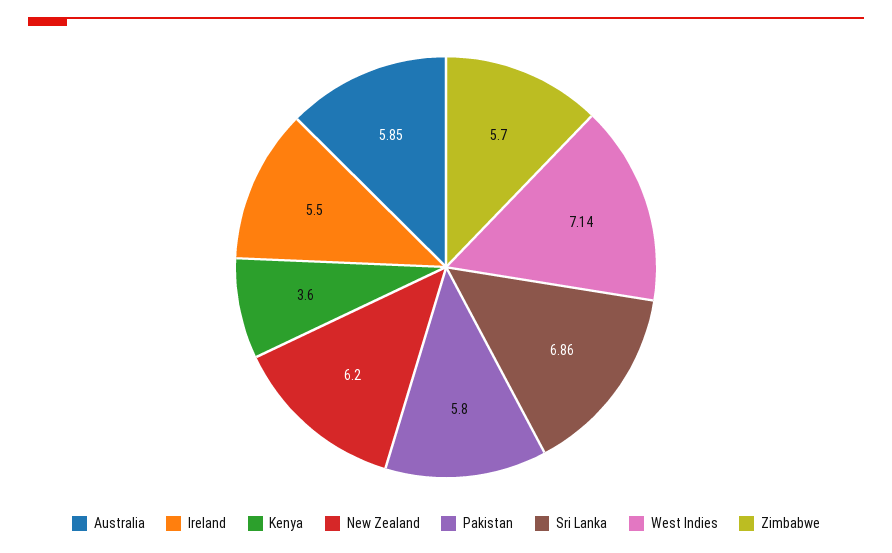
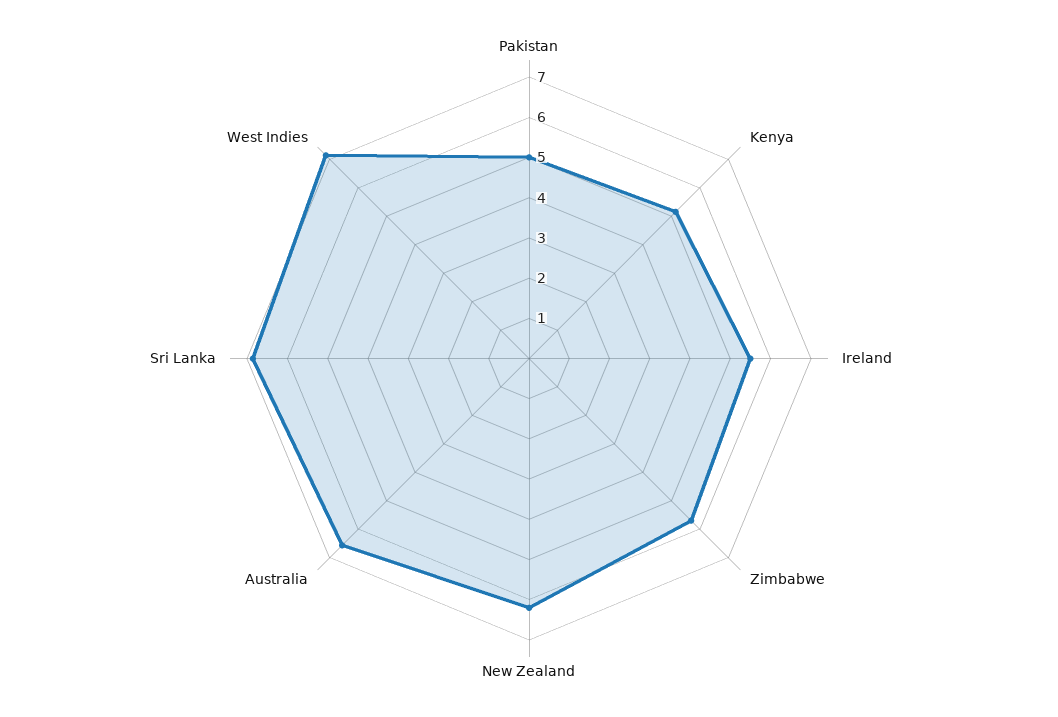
Australia: 5.85 -> 6.6
Kenya: 3.6 -> 5.2
Pakistan: 5.8 -> 5

